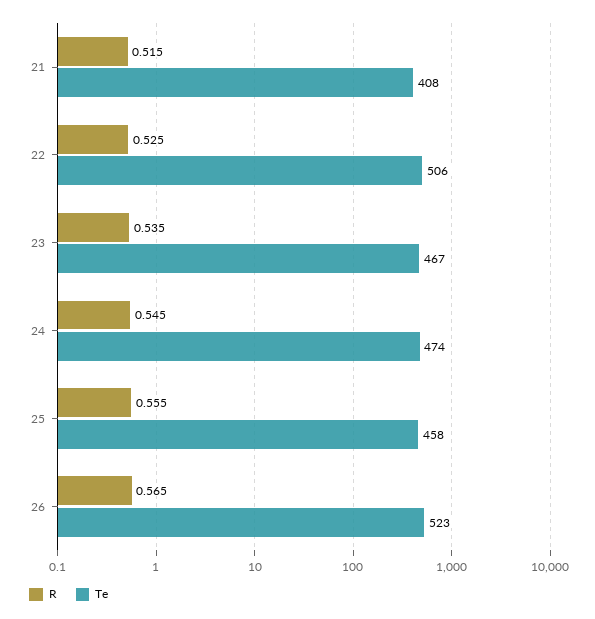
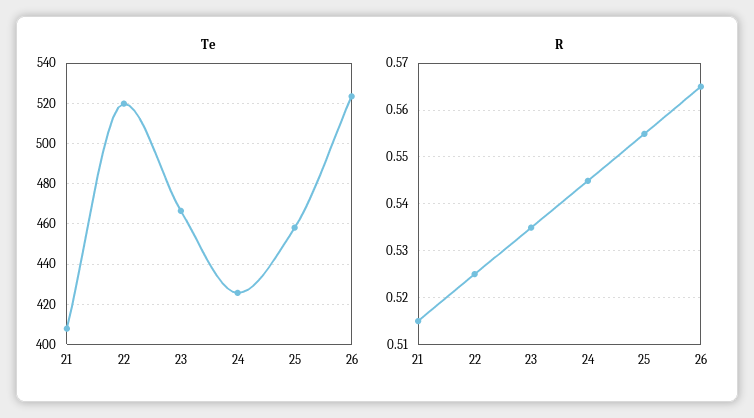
Te, 22: 506 -> 520
Te, 24: 474 -> 425

